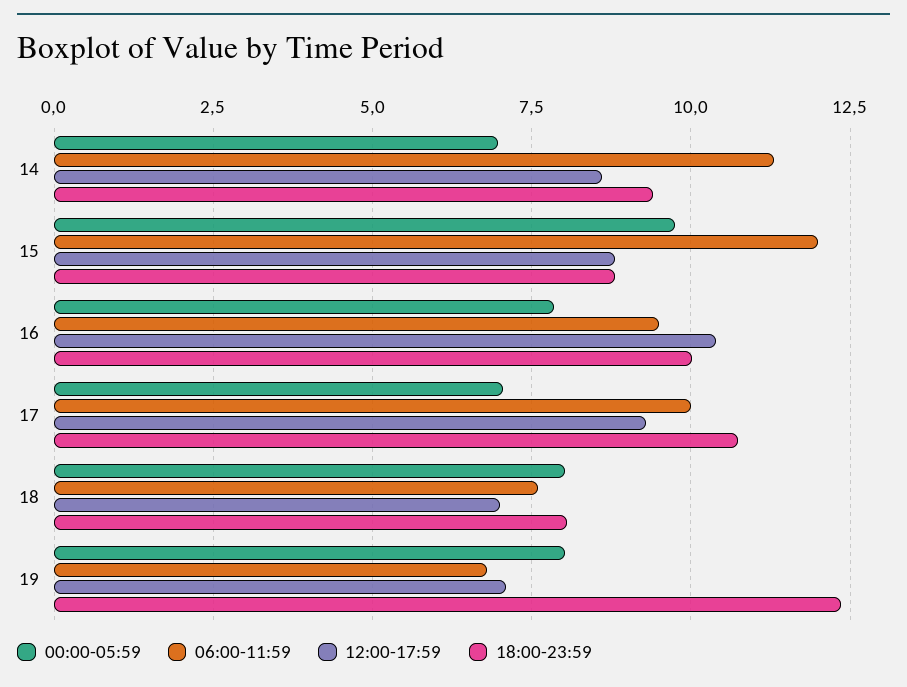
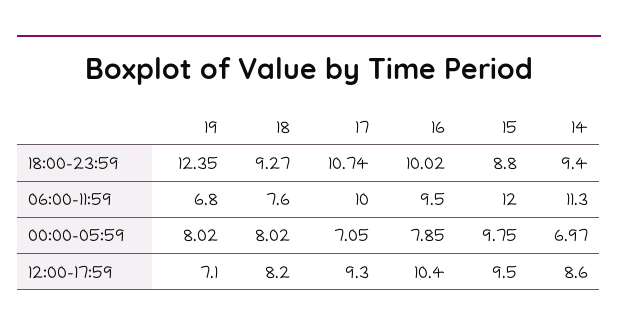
12:00-17:59, 15: 8.75 -> 9.5
12:00-17:59, 18: 7 -> 8.2
18:00-23:59, 18: 8 -> 9.27

